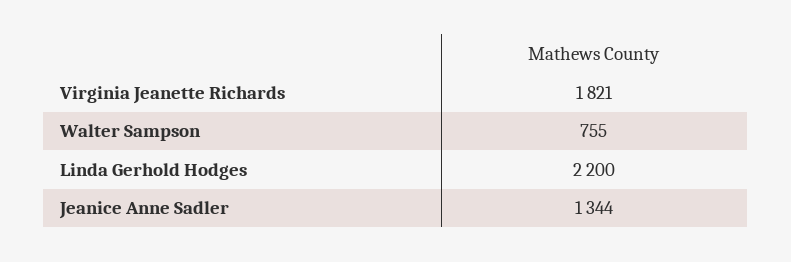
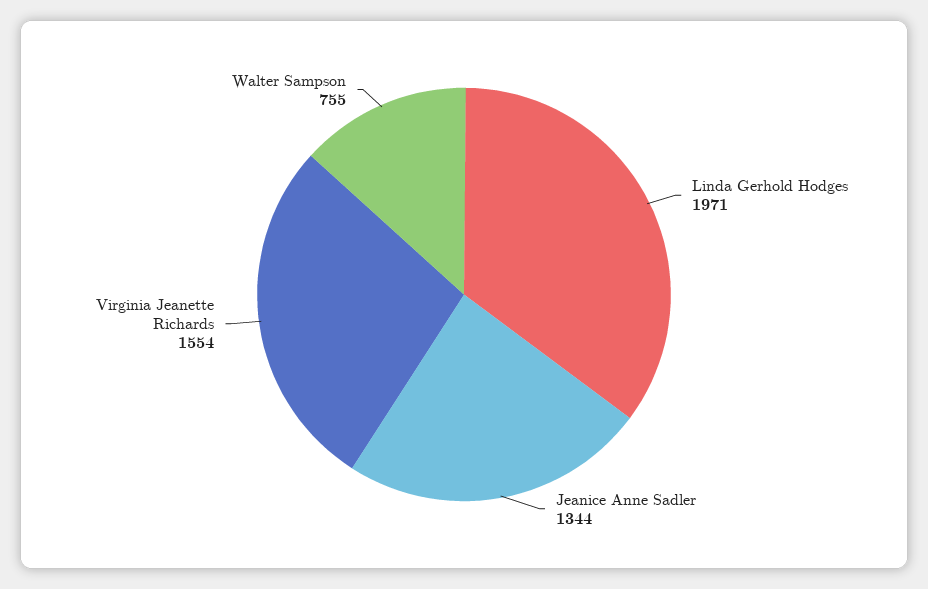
Virginia Jeanette Richards: 1821 -> 1554
Linda Gerhold Hodges: 2200 -> 1971

